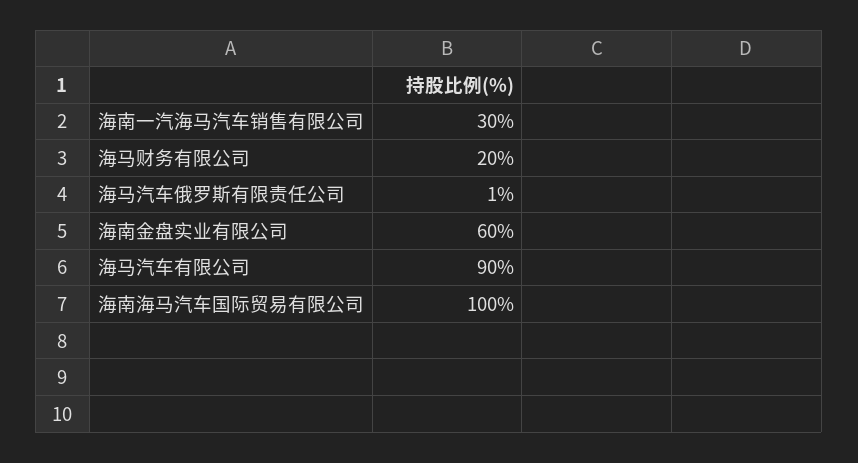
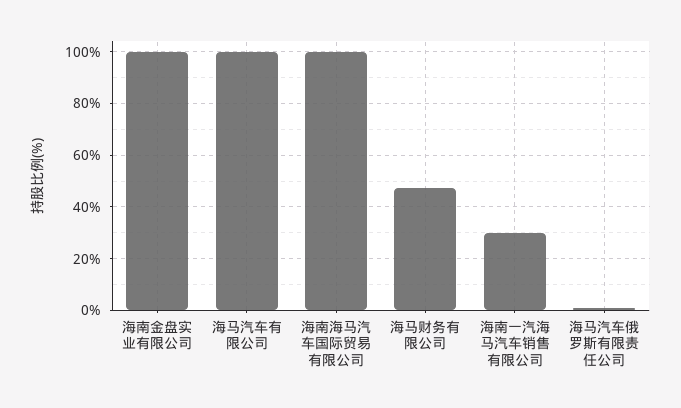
海马财务有限公司: 20 -> 47.5
海南金盘实业有限公司: 60 -> 100
海马汽车有限公司: 90 -> 100

